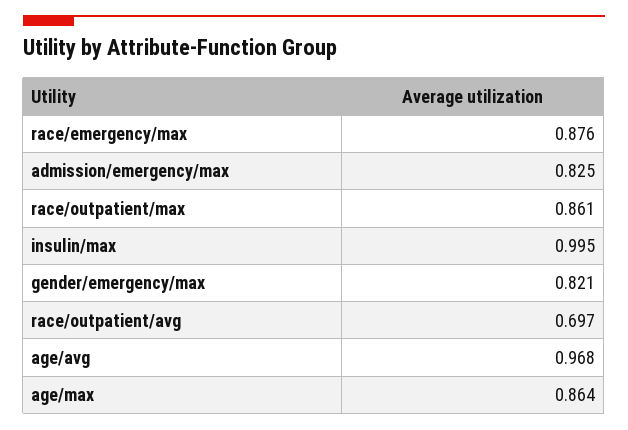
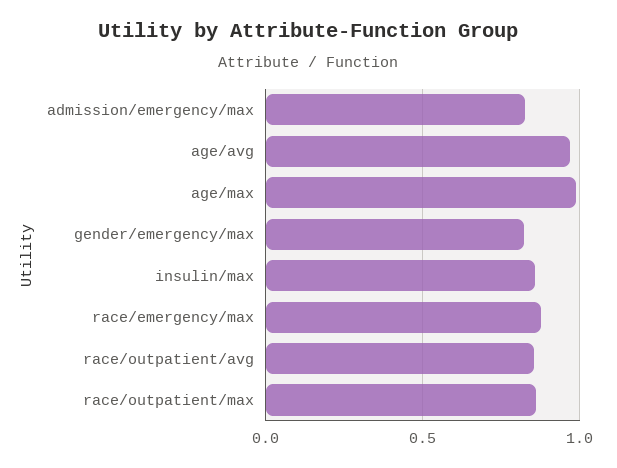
insulin/max: 0.995 -> 0.85
race/outpatient/avg: 0.697 -> 0.85
age/max: 0.864 -> 1

